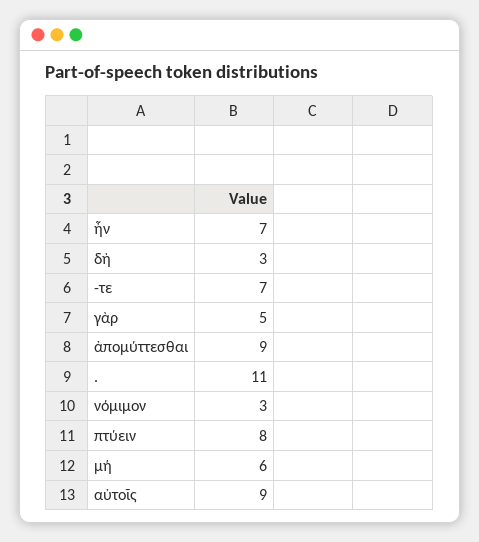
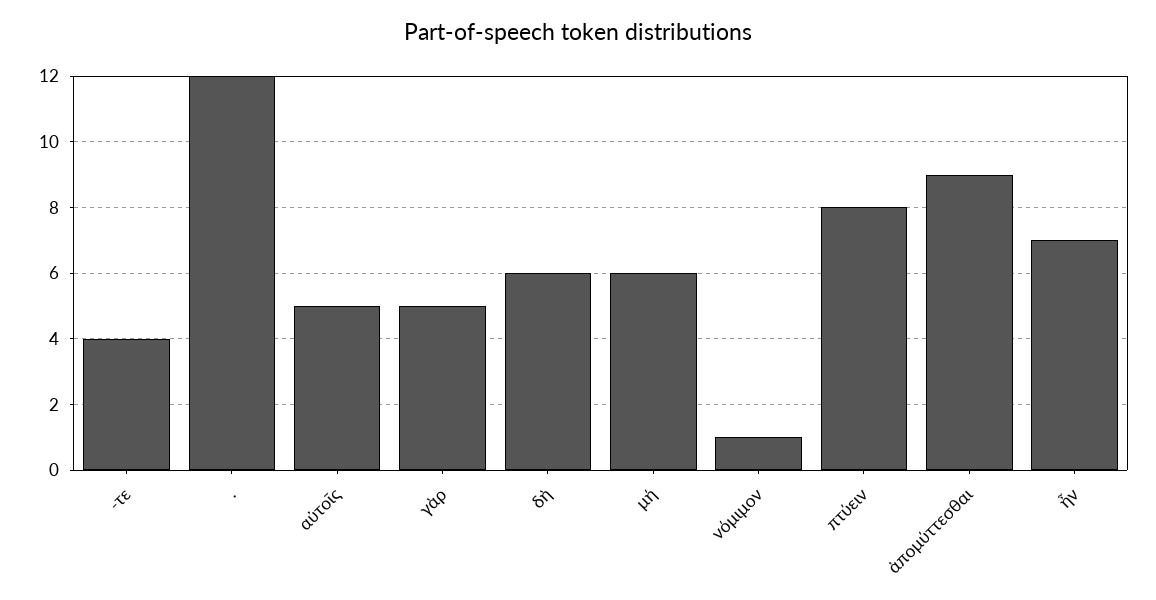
δὴ: 3 -> 6
-τε: 7 -> 4
.: 11 -> 12
νόμιμον: 3 -> 1
αὐτοῖς: 9 -> 5

